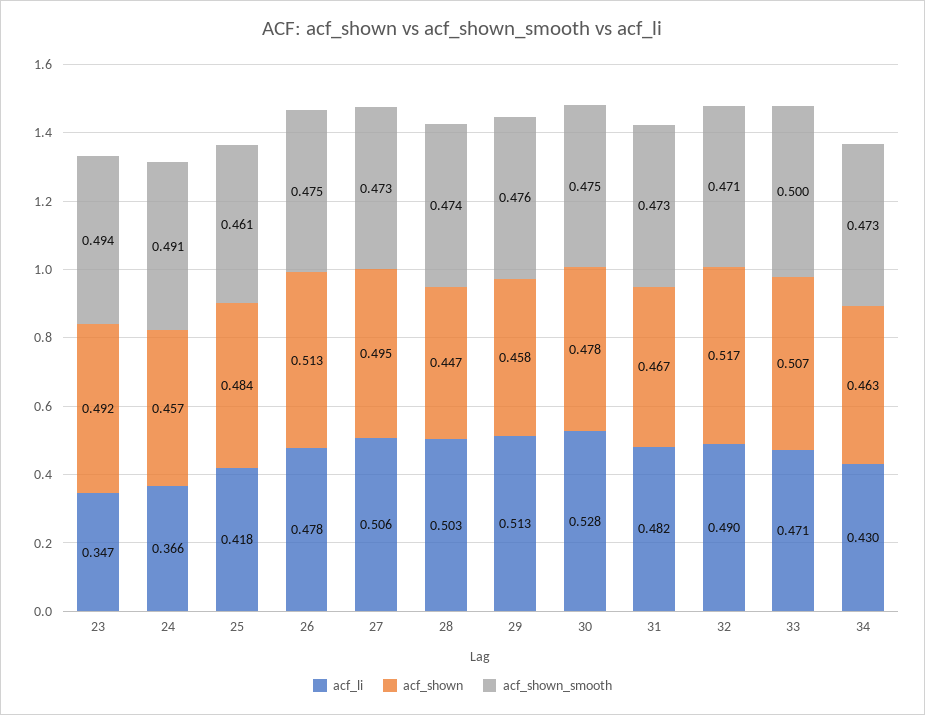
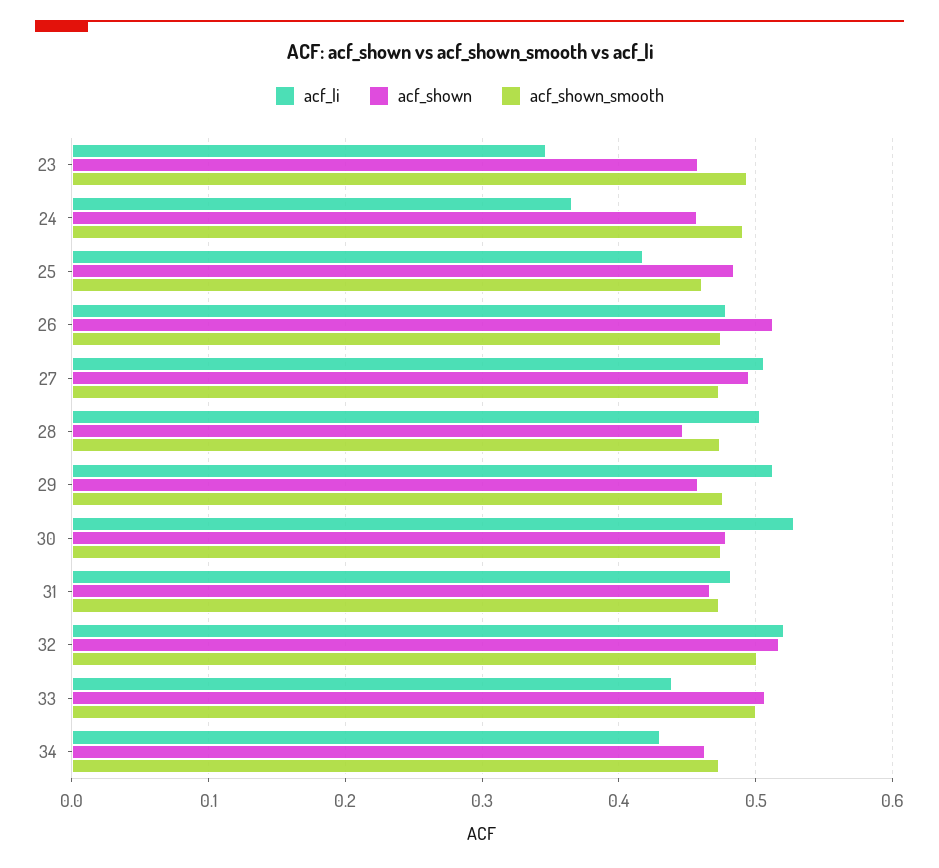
acf_shown, 23: 0.492 -> 0.46
acf_li, 32: 0.49 -> 0.52
acf_shown_smooth, 32: 0.471 -> 0.5
acf_li, 33: 0.471 -> 0.44

